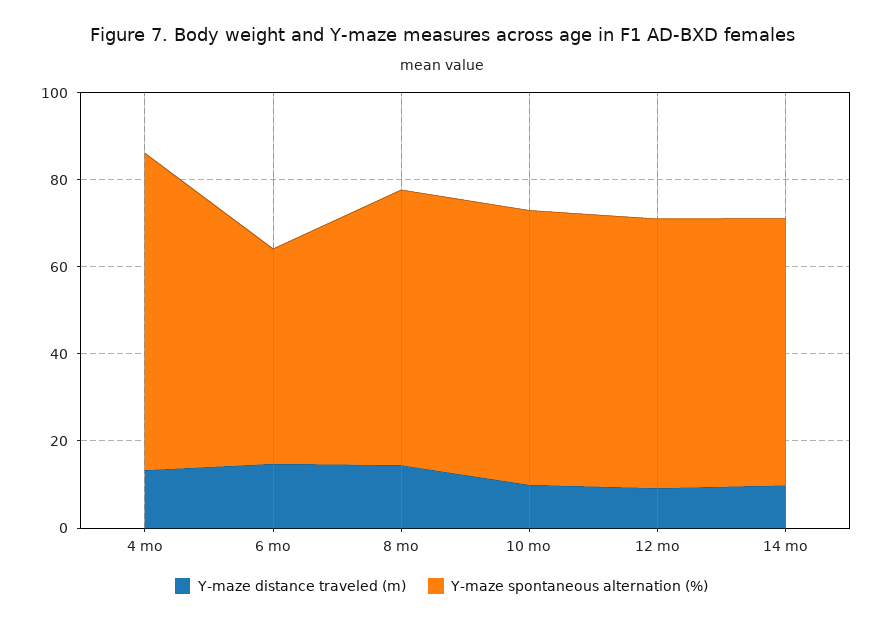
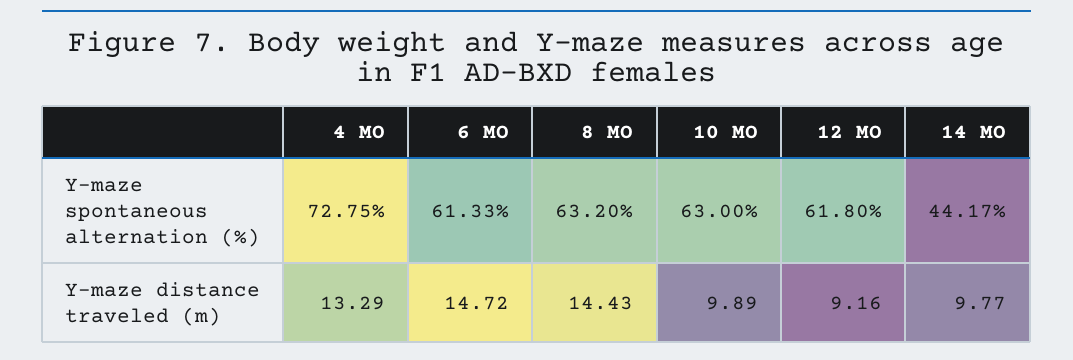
Y-maze spontaneous alternation (%), 6 mo: 50 -> 61.33
Y-maze spontaneous alternation (%), 14 mo: 60 -> 44.17

